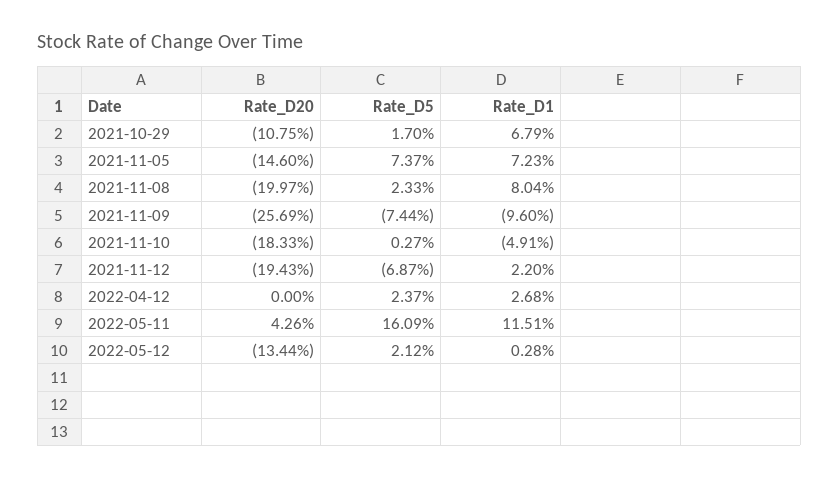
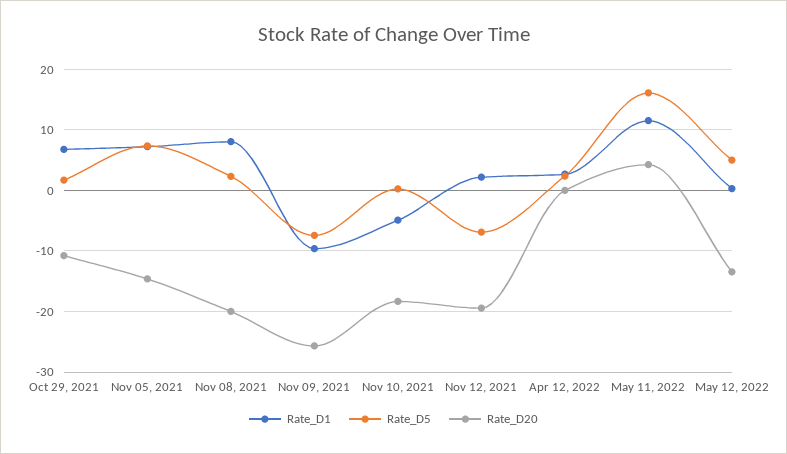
Rate_D5, 2022-05-12: 2.12 -> 5

